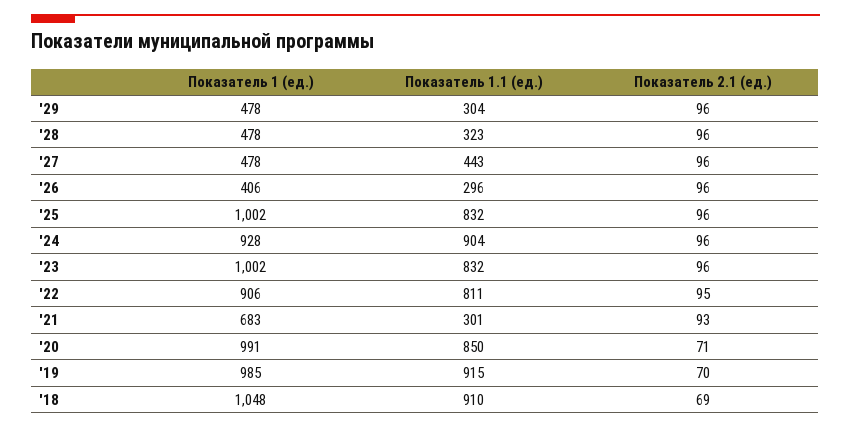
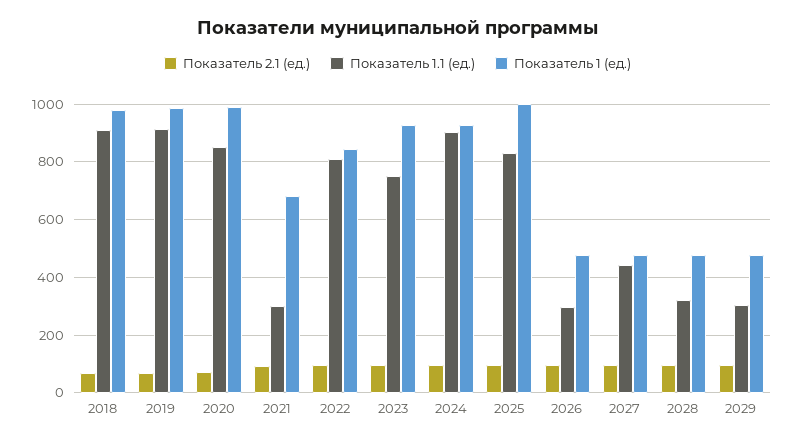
Показатель 1 (ед.), '26: 406 -> 475
Показатель 1 (ед.), '23: 1002 -> 925
Показатель 1.1 (ед.), '23: 832 -> 750
Показатель 1 (ед.), '22: 906 -> 850
Показатель 1 (ед.), '18: 1048 -> 975

